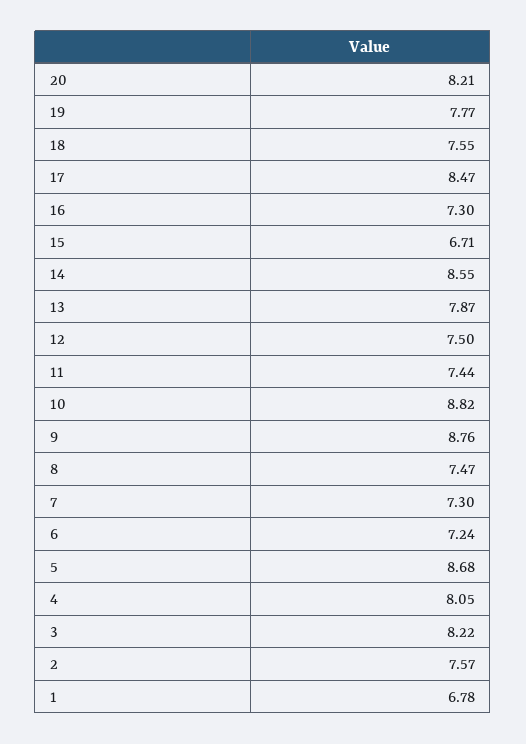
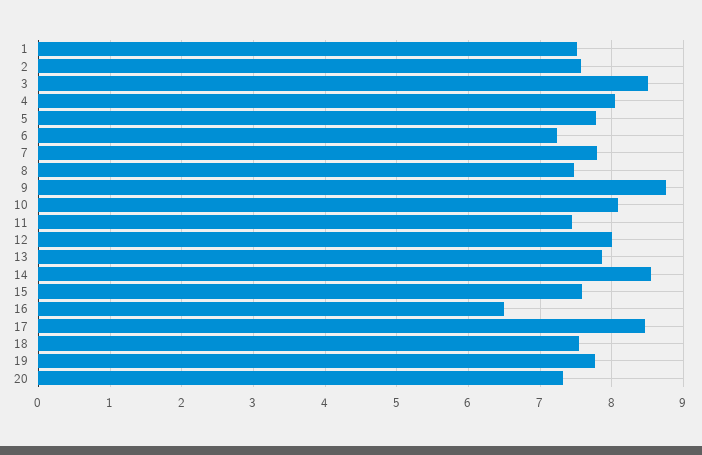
20: 8.21 -> 7.3
16: 7.3 -> 6.5
15: 6.71 -> 7.6
12: 7.5 -> 8
10: 8.82 -> 8.1
7: 7.3 -> 7.8
5: 8.68 -> 7.8
3: 8.22 -> 8.5
1: 6.78 -> 7.5

